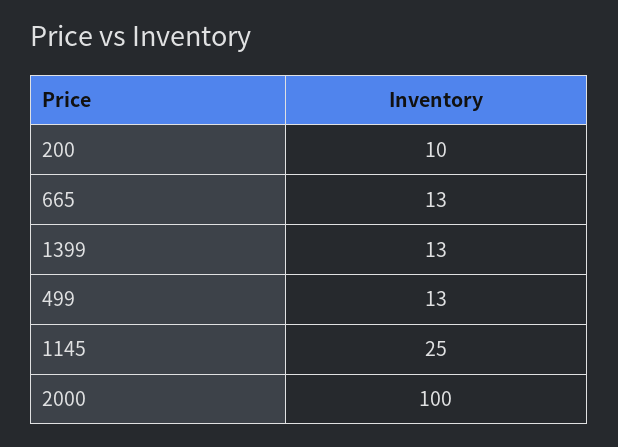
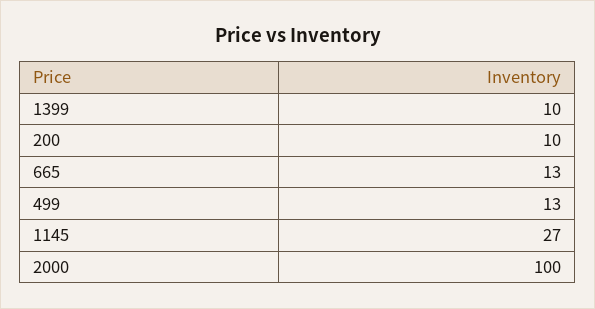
1399: 13 -> 10
1145: 25 -> 27

